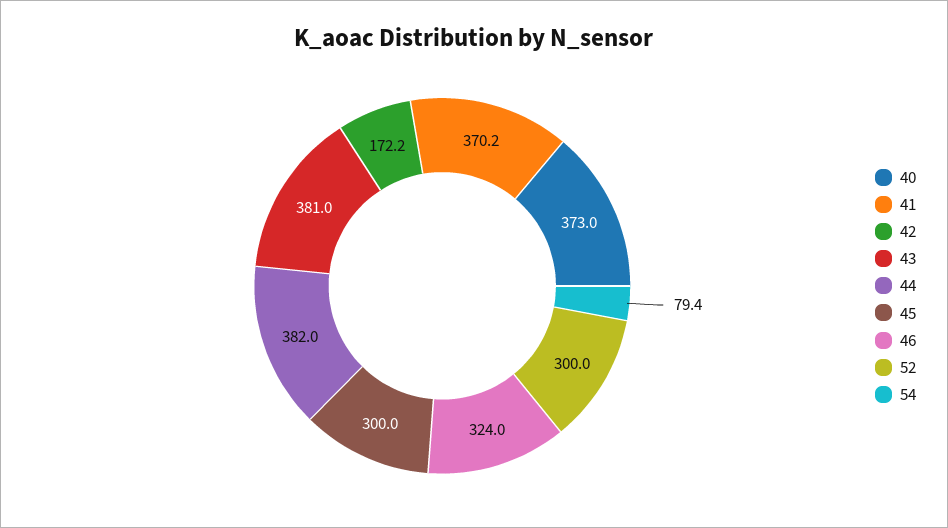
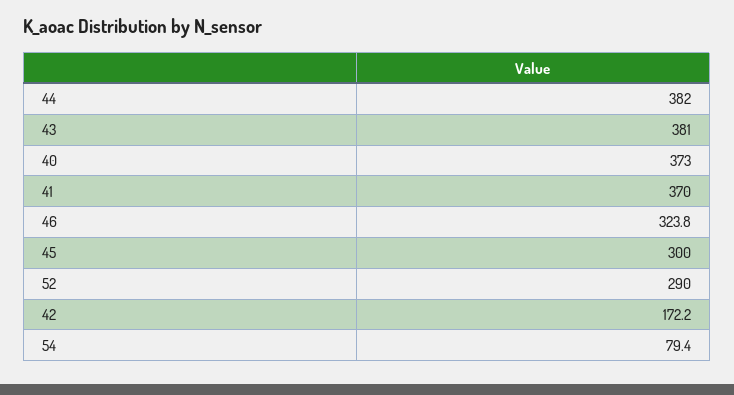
41: 370.2 -> 370
46: 324 -> 323.8
52: 300 -> 290

